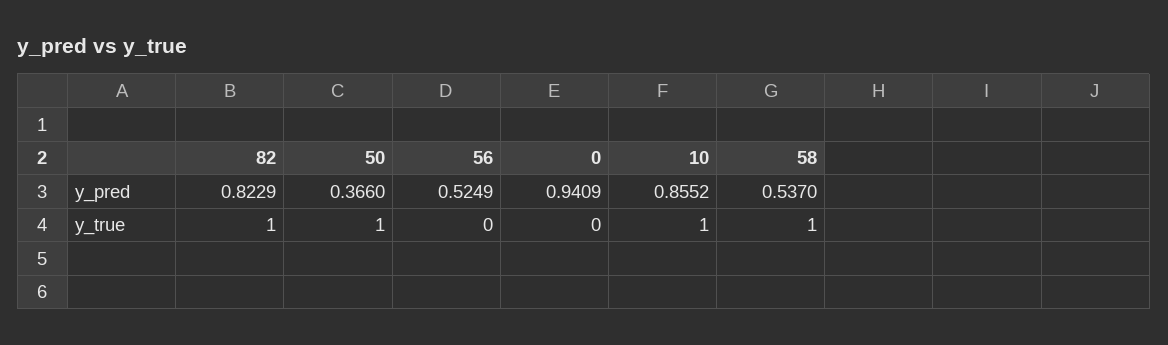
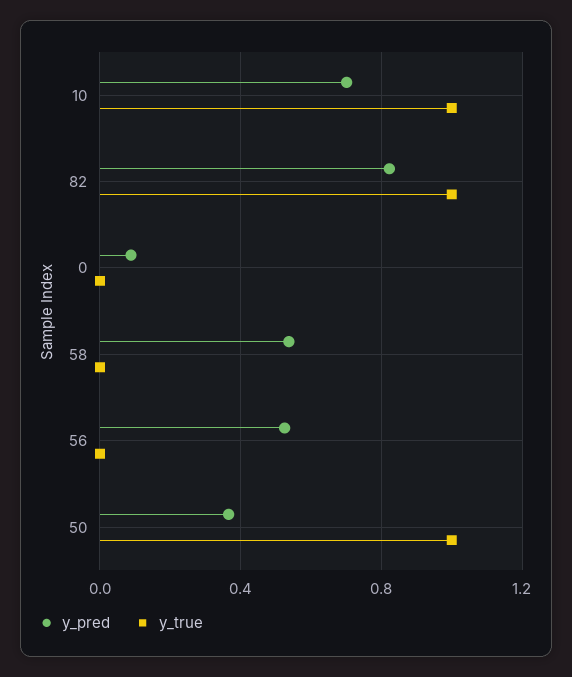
y_pred, 0: 0.9409 -> 0.1
y_pred, 10: 0.8552 -> 0.7
y_true, 58: 1 -> 0

